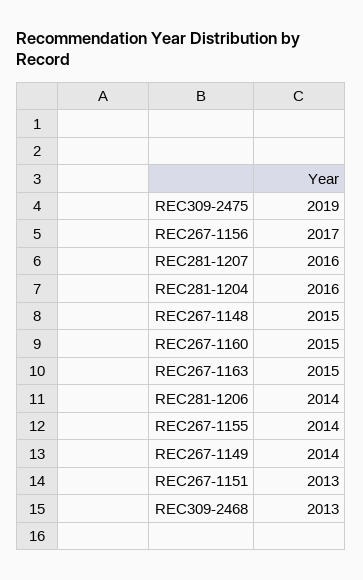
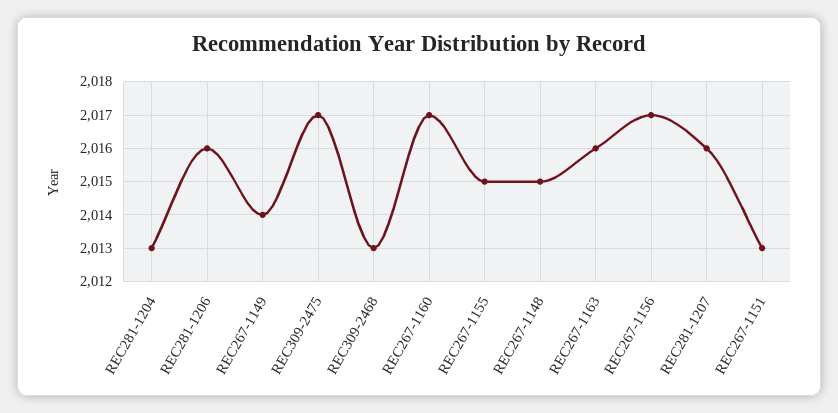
REC309-2475: 2019 -> 2017
REC281-1204: 2016 -> 2013
REC267-1160: 2015 -> 2017
REC267-1163: 2015 -> 2016
REC281-1206: 2014 -> 2016
REC267-1155: 2014 -> 2015

